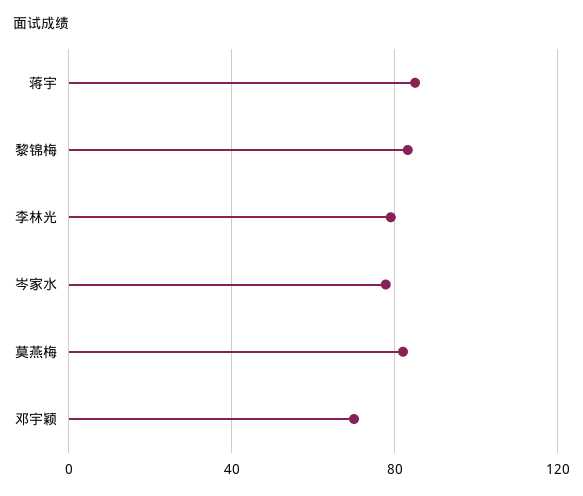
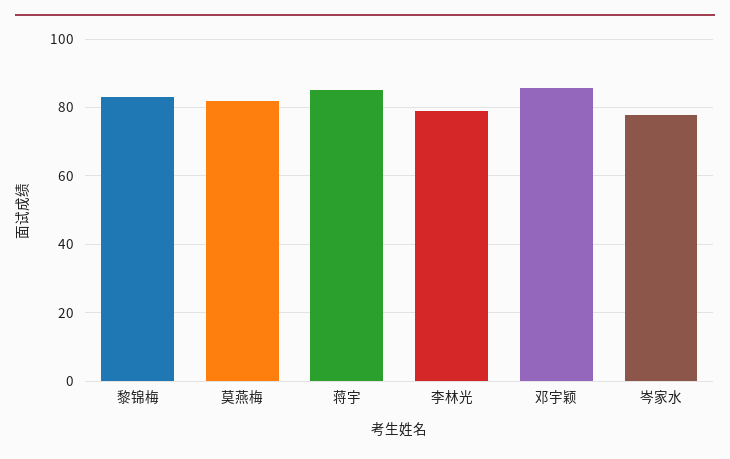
邓宇颖: 70 -> 86

